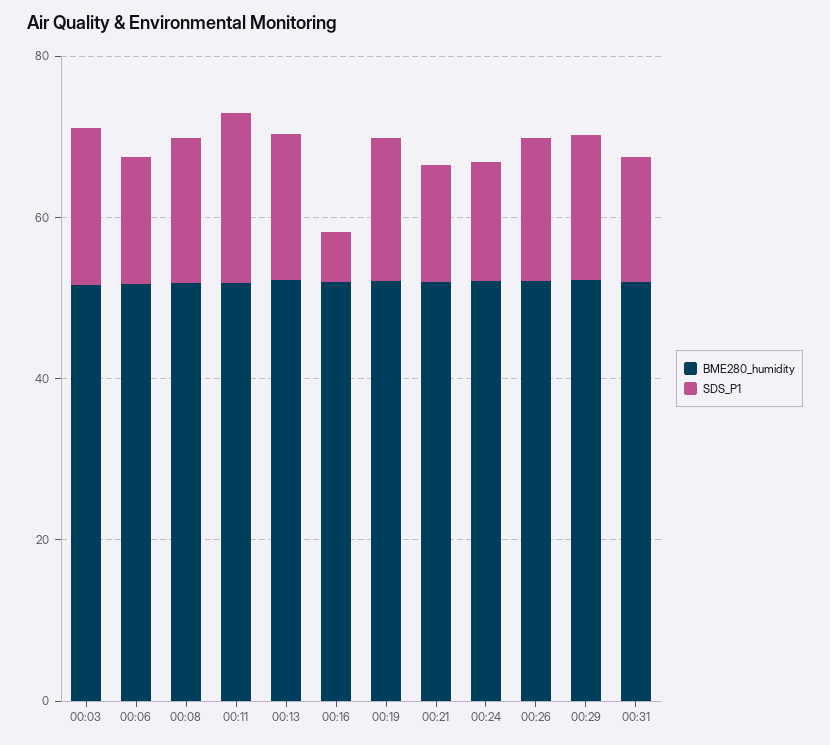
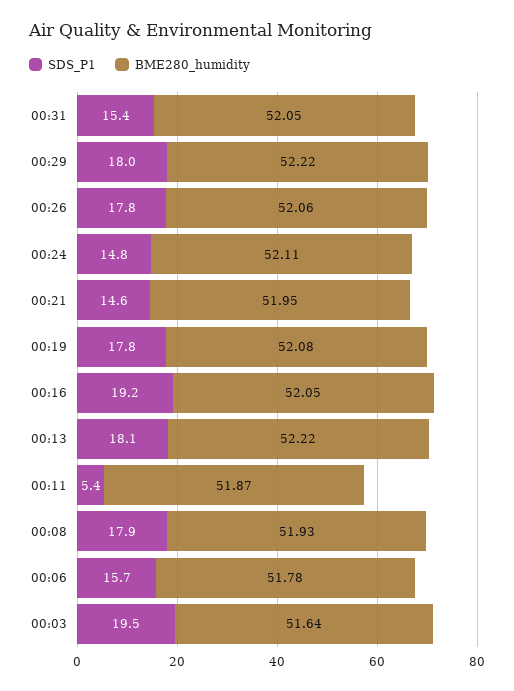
SDS_P1, 00:11: 20 -> 5.4
SDS_P1, 00:16: 5 -> 19.2

